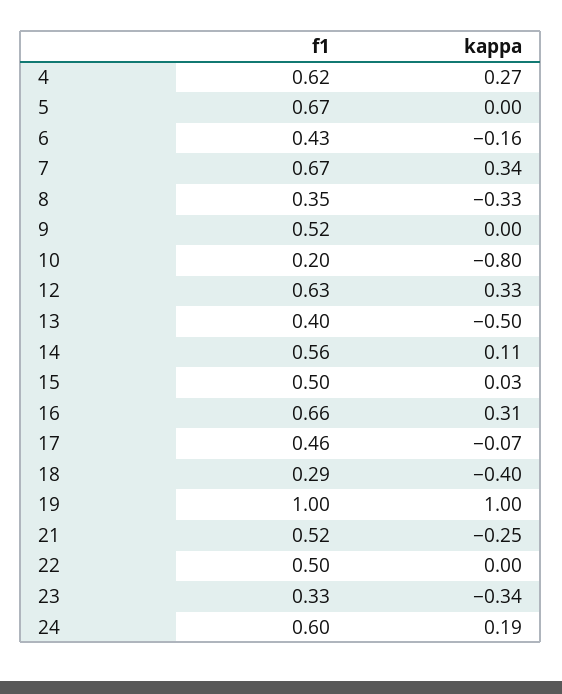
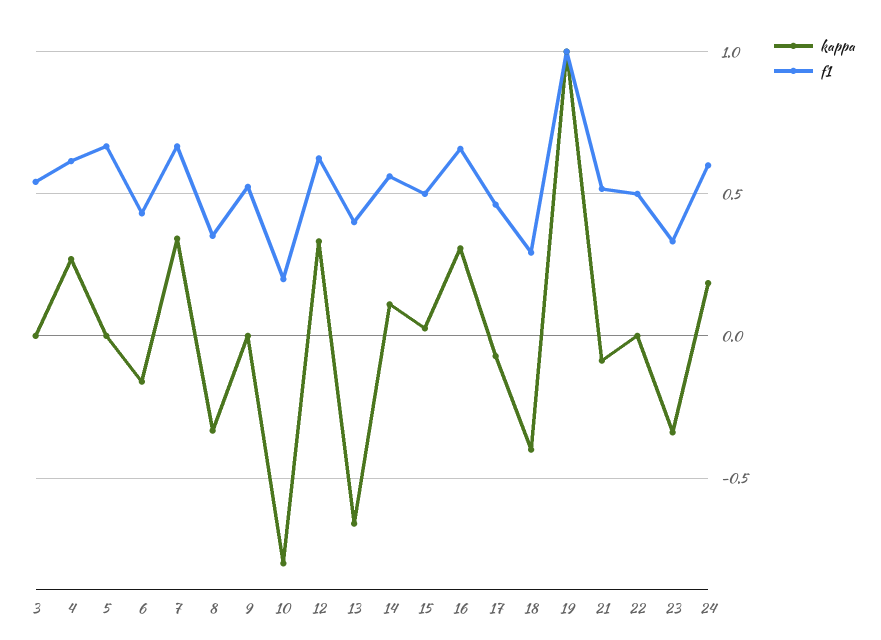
kappa, 13: -0.5 -> -0.65
kappa, 21: -0.25 -> -0.1
kappa, 3: none -> 0
f1, 3: none -> 0.55

